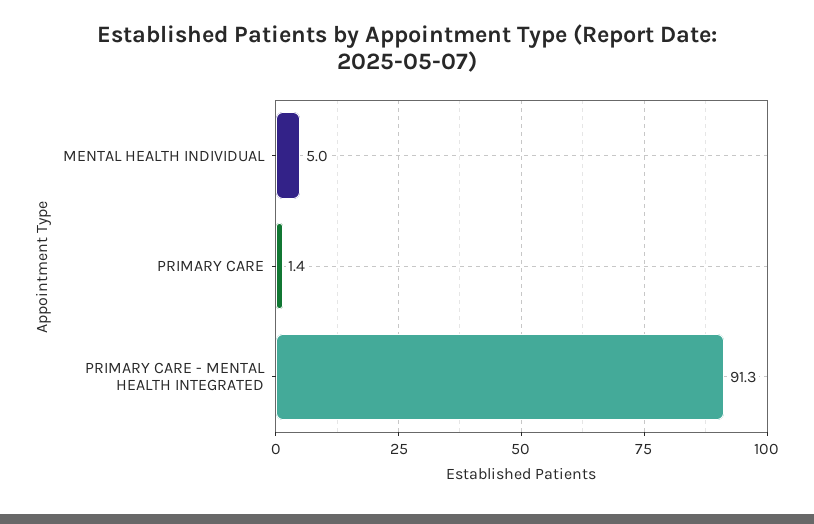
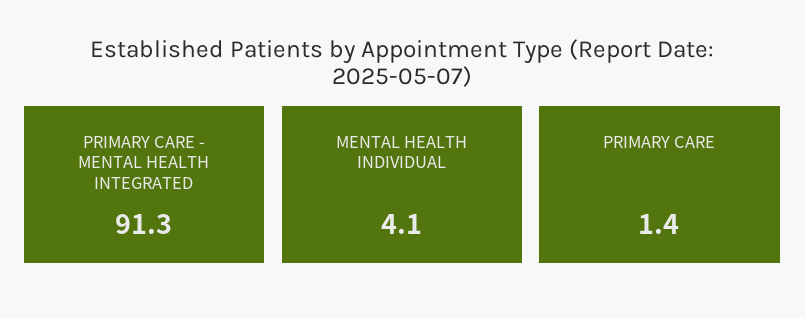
MENTAL HEALTH INDIVIDUAL: 5 -> 4.1

